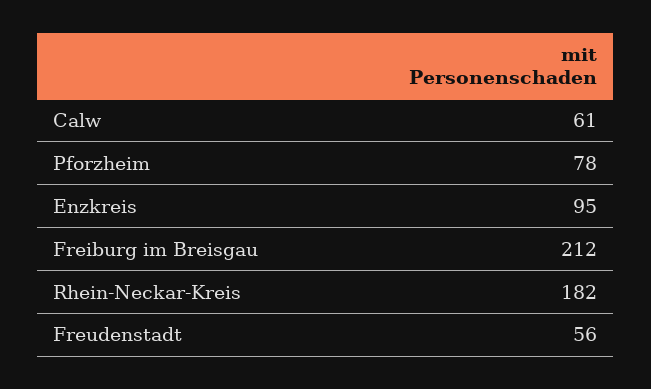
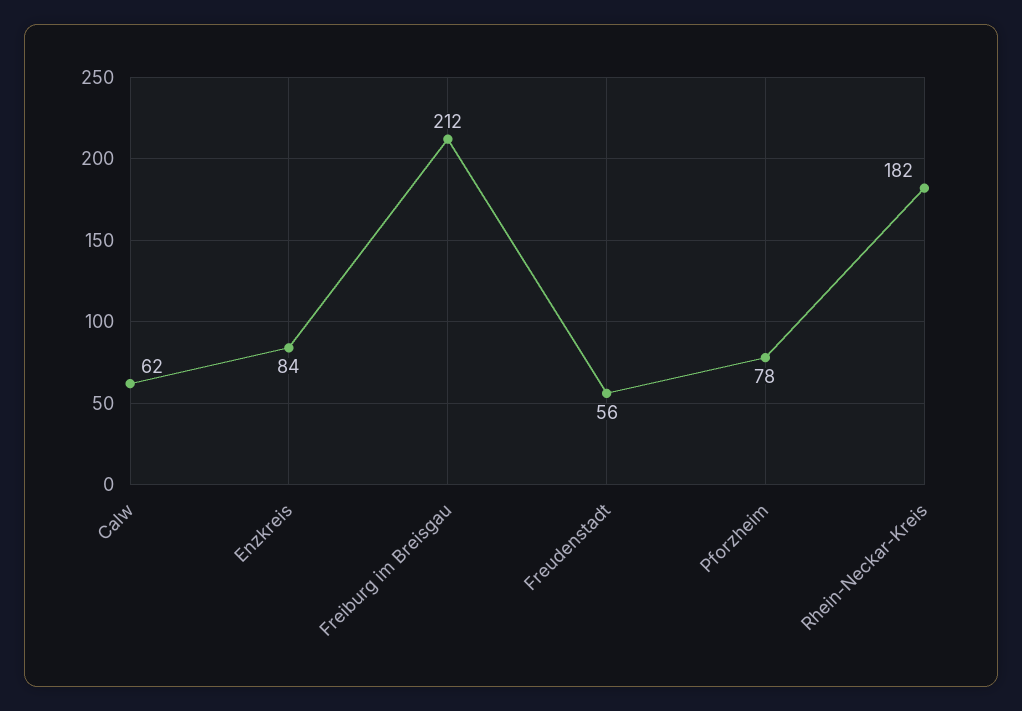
Calw: 61 -> 62
Enzkreis: 95 -> 84

